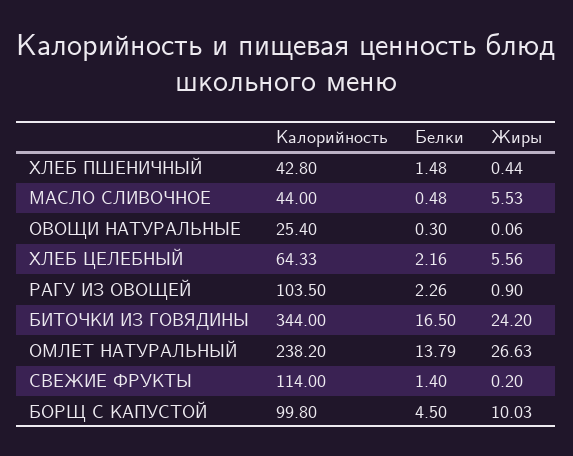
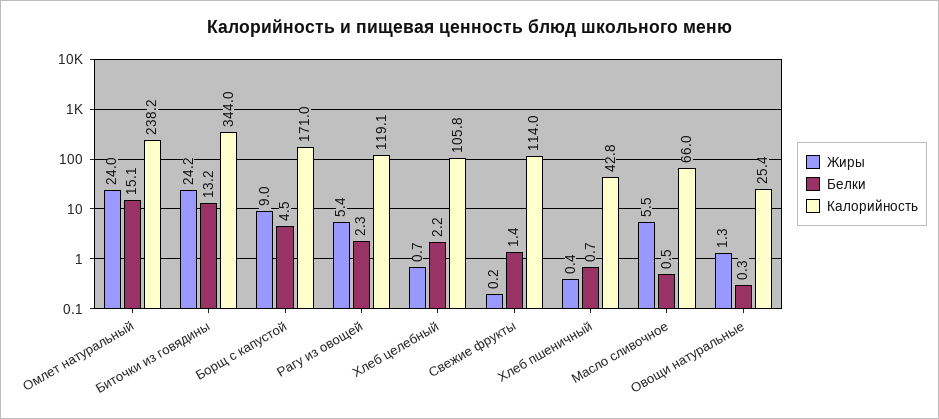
Белки, ХЛЕБ ПШЕНИЧНЫЙ: 1.48 -> 0.7
Калорийность, МАСЛО СЛИВОЧНОЕ: 44 -> 66
Жиры, ОВОЩИ НАТУРАЛЬНЫЕ: 0.06 -> 1.3
Калорийность, ХЛЕБ ЦЕЛЕБНЫЙ: 64.33 -> 105.8
Жиры, ХЛЕБ ЦЕЛЕБНЫЙ: 5.56 -> 0.7
Калорийность, РАГУ ИЗ ОВОЩЕЙ: 103.5 -> 119.1
Жиры, РАГУ ИЗ ОВОЩЕЙ: 0.9 -> 5.4
Белки, БИТОЧКИ ИЗ ГОВЯДИНЫ: 16.5 -> 13.2
Белки, ОМЛЕТ НАТУРАЛЬНЫЙ: 13.79 -> 15.1
Жиры, ОМЛЕТ НАТУРАЛЬНЫЙ: 26.63 -> 24
Калорийность, БОРЩ С КАПУСТОЙ: 99.8 -> 171
Жиры, БОРЩ С КАПУСТОЙ: 10.03 -> 9

